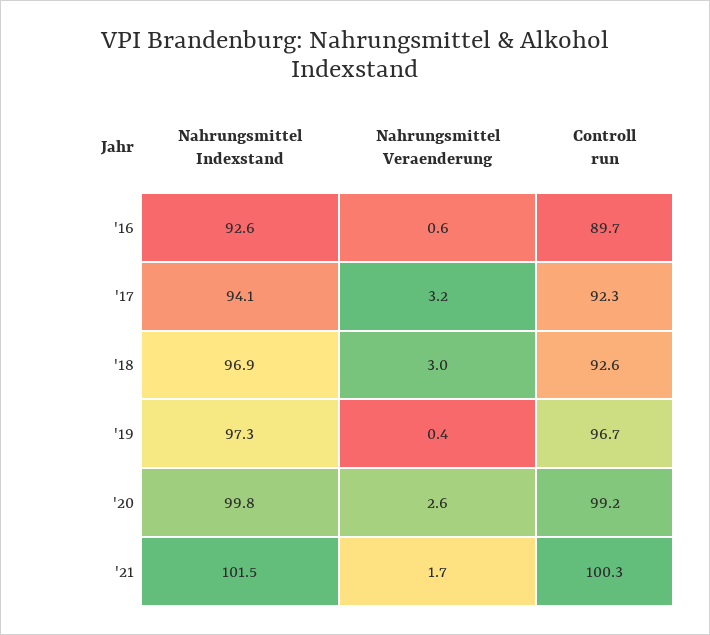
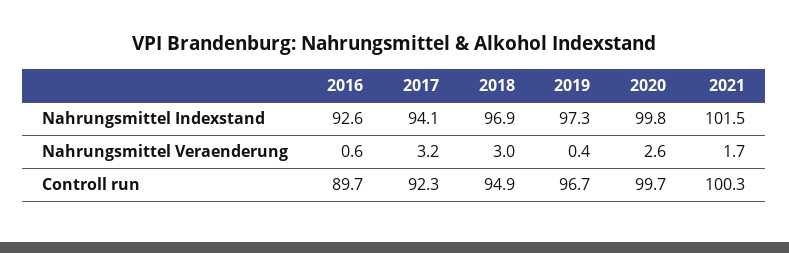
Controll run, '18: 92.6 -> 94.9
Controll run, '20: 99.2 -> 99.7

